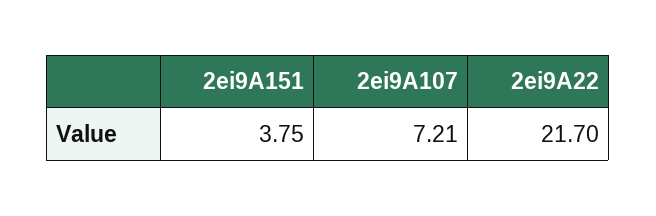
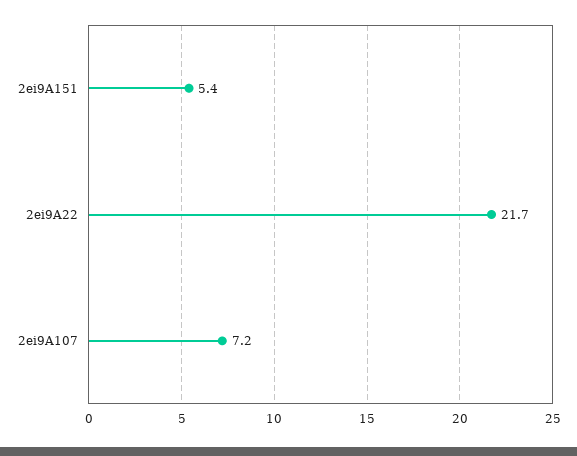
2ei9A151: 3.75 -> 5.4

